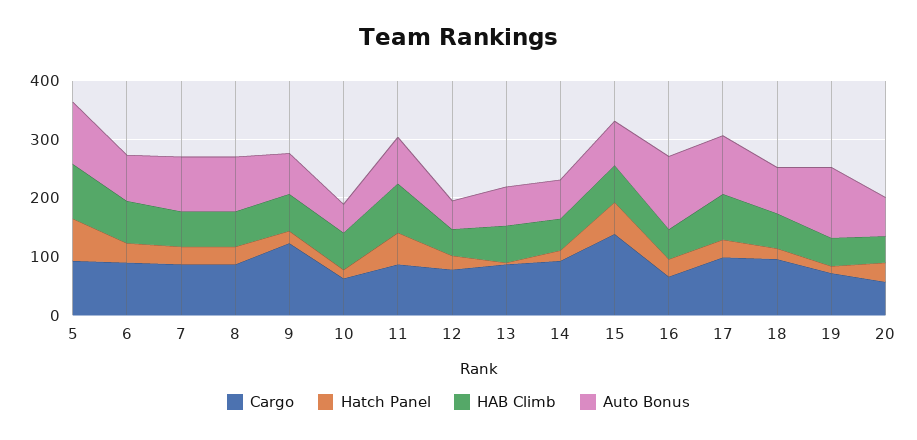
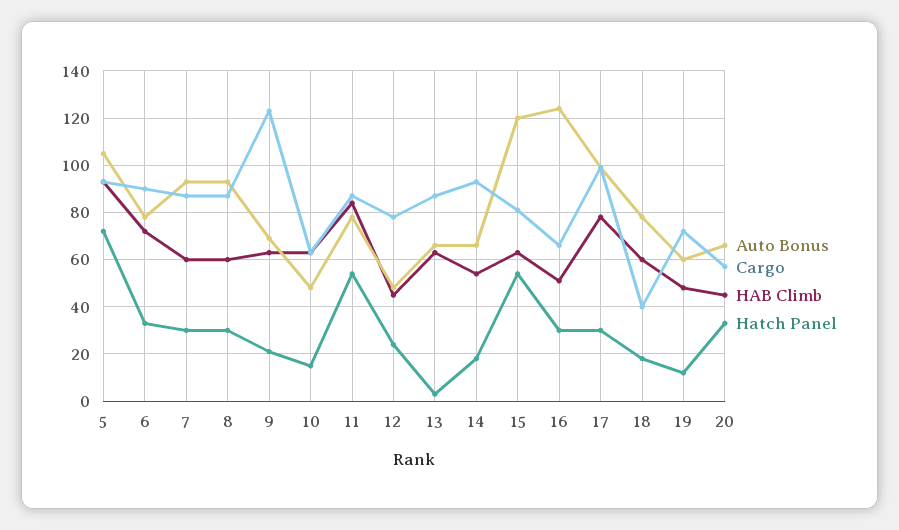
Cargo, 15: 140 -> 80
Auto Bonus, 15: 80 -> 120
Cargo, 18: 100 -> 40
Auto Bonus, 19: 120 -> 60

